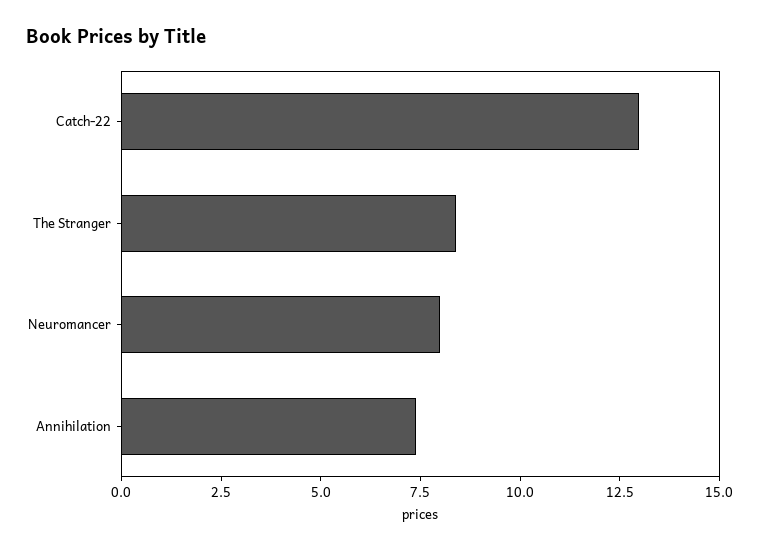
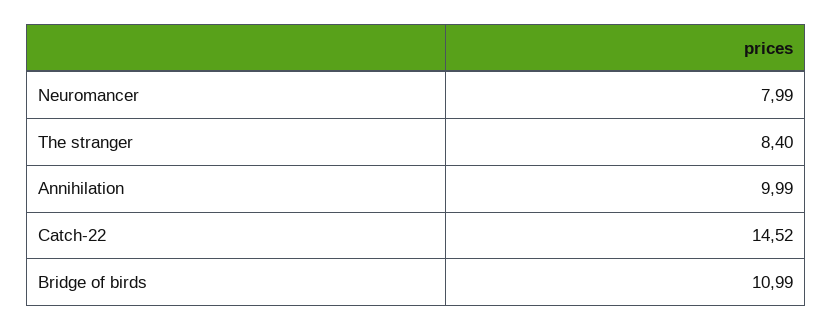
Catch-22: 13 -> 14.52
Annihilation: 7.5 -> 9.99
Bridge of birds: none -> 10.99

